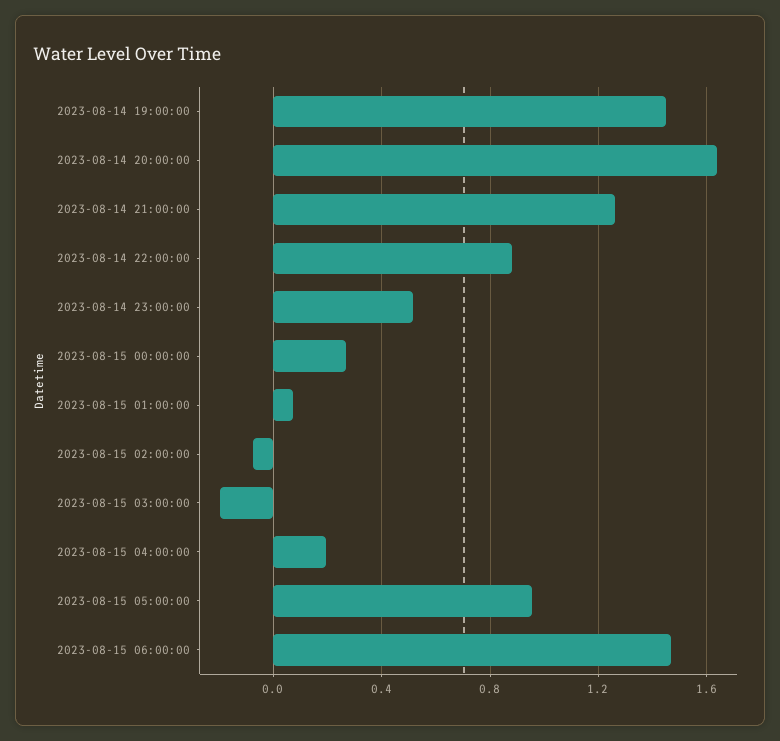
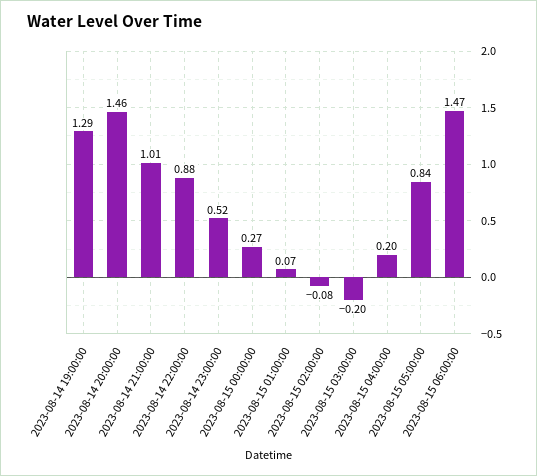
2023-08-14 19:00:00: 1.45 -> 1.29
2023-08-14 20:00:00: 1.65 -> 1.46
2023-08-14 21:00:00: 1.25 -> 1.01
2023-08-15 05:00:00: 0.95 -> 0.84

